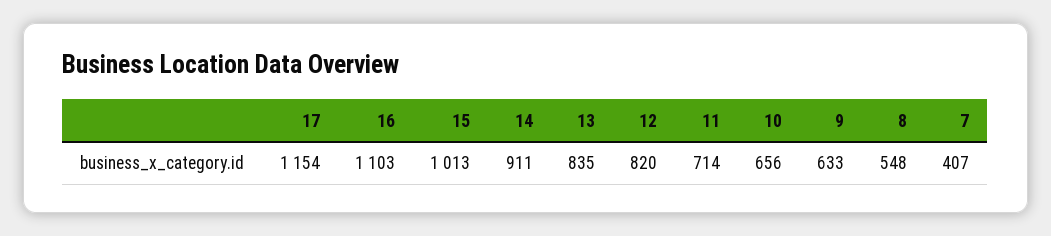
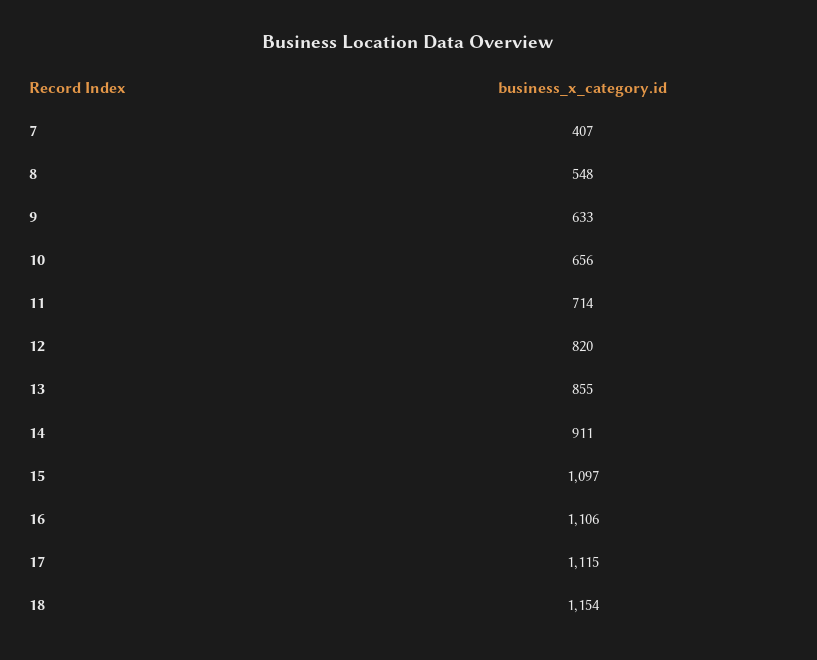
17: 1154 -> 1115
16: 1103 -> 1106
15: 1013 -> 1097
13: 835 -> 855
18: none -> 1154

